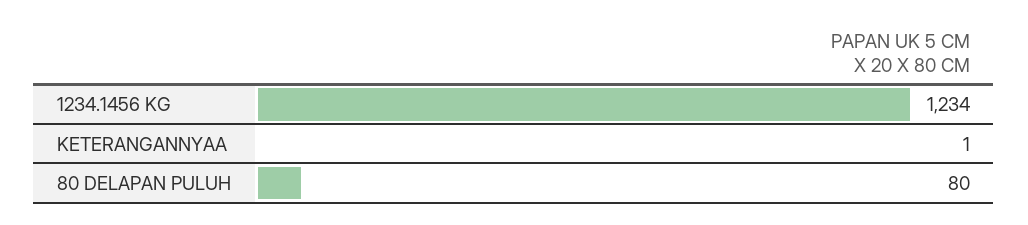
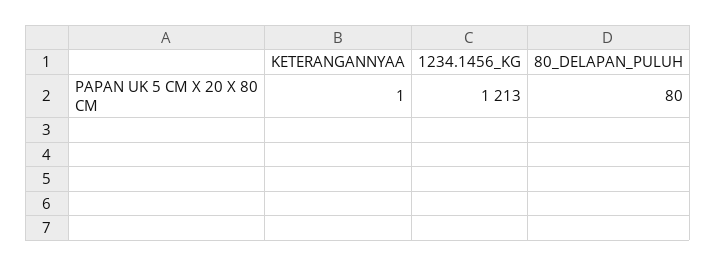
1234.1456 KG: 1234 -> 1213

